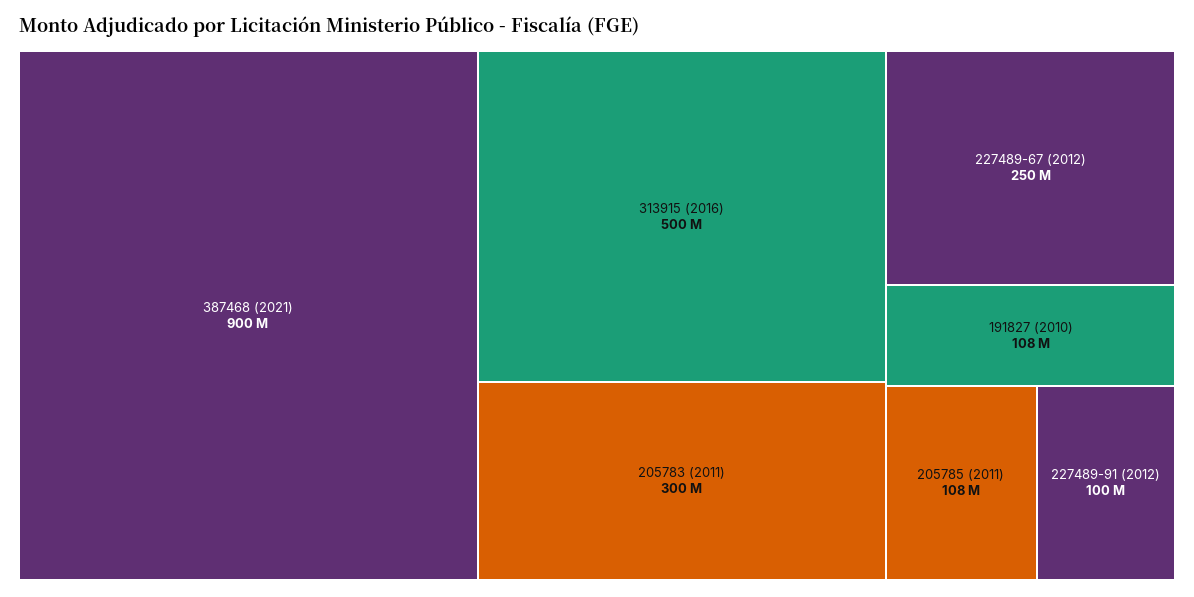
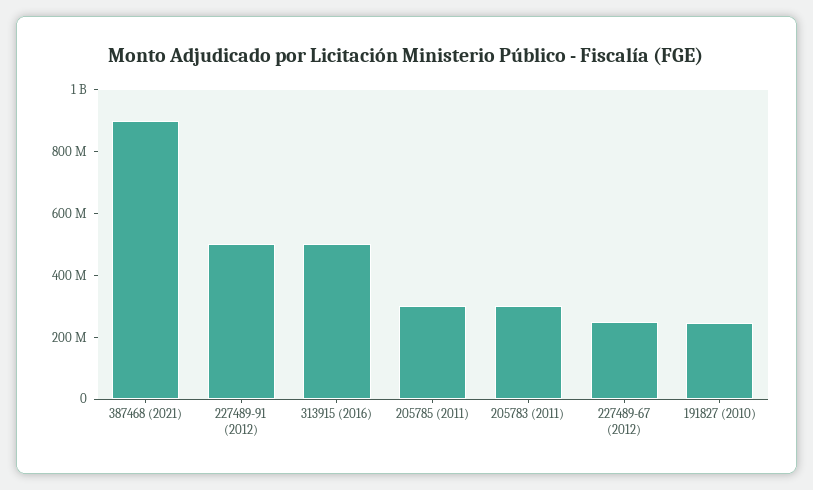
191827 (2010): 108000000 -> 250000000
205785 (2011): 108000000 -> 300000000
227489-91 (2012): 100000000 -> 500000000

